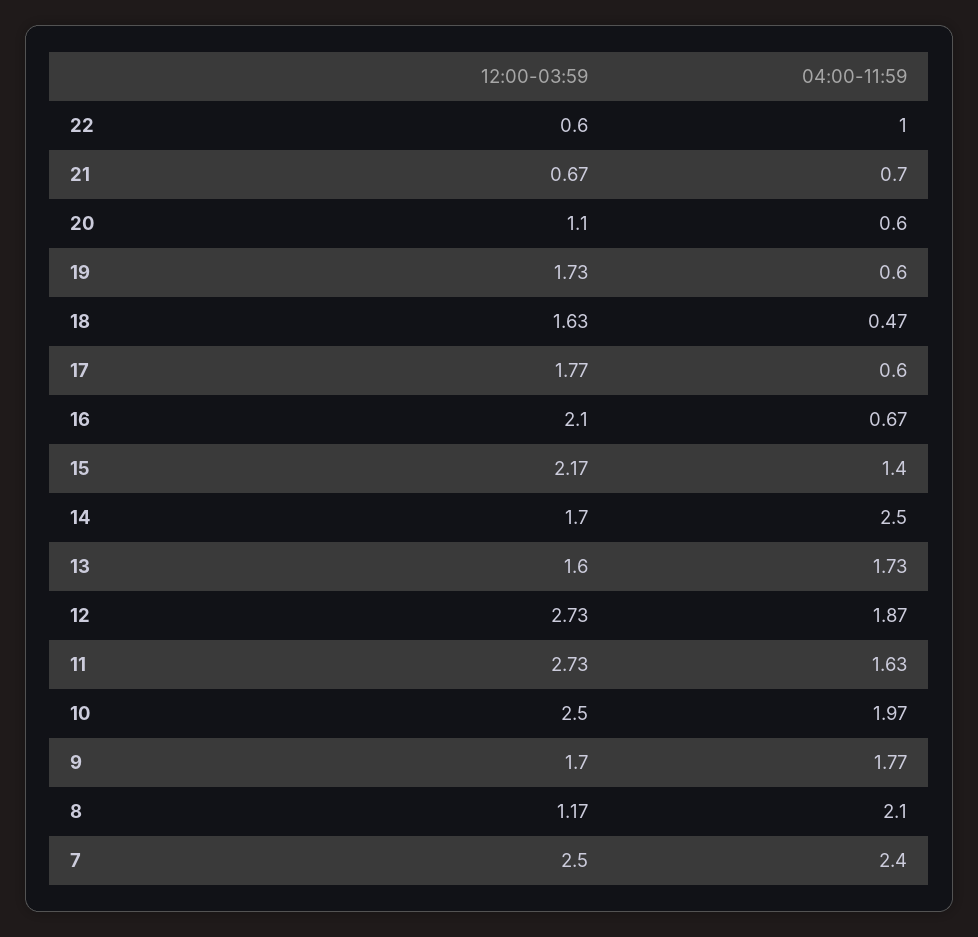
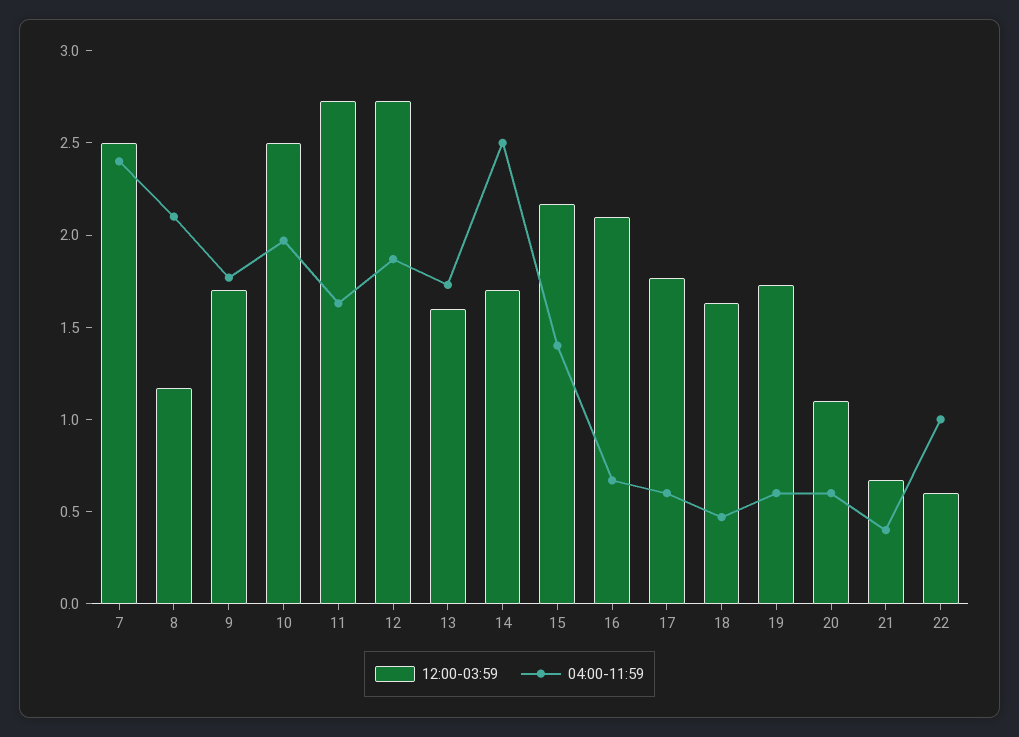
04:00-11:59, 21: 0.7 -> 0.4

